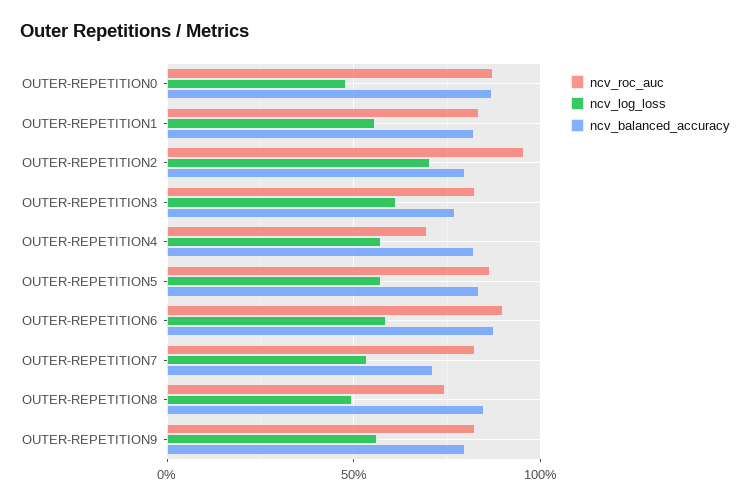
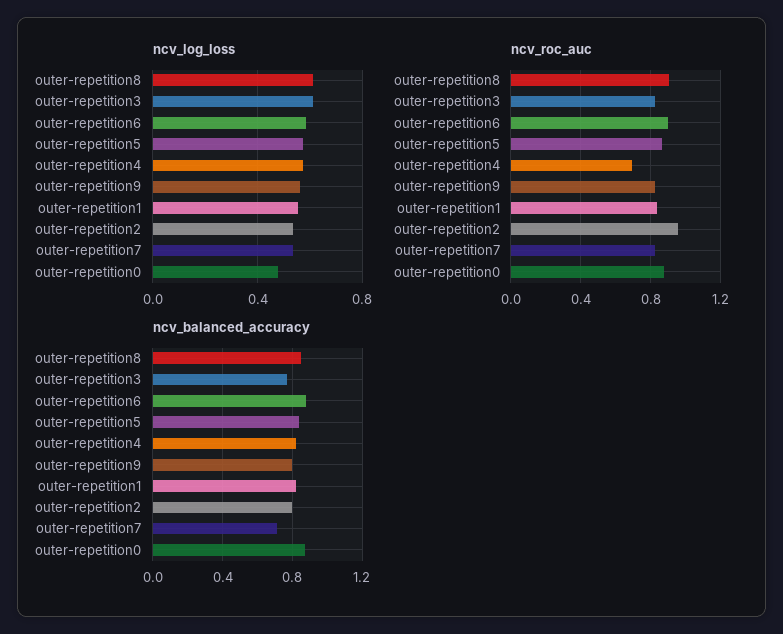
ncv_log_loss, OUTER-REPETITION2: 0.7 -> 0.55
ncv_roc_auc, OUTER-REPETITION8: 0.75 -> 0.9
ncv_log_loss, OUTER-REPETITION8: 0.5 -> 0.6

